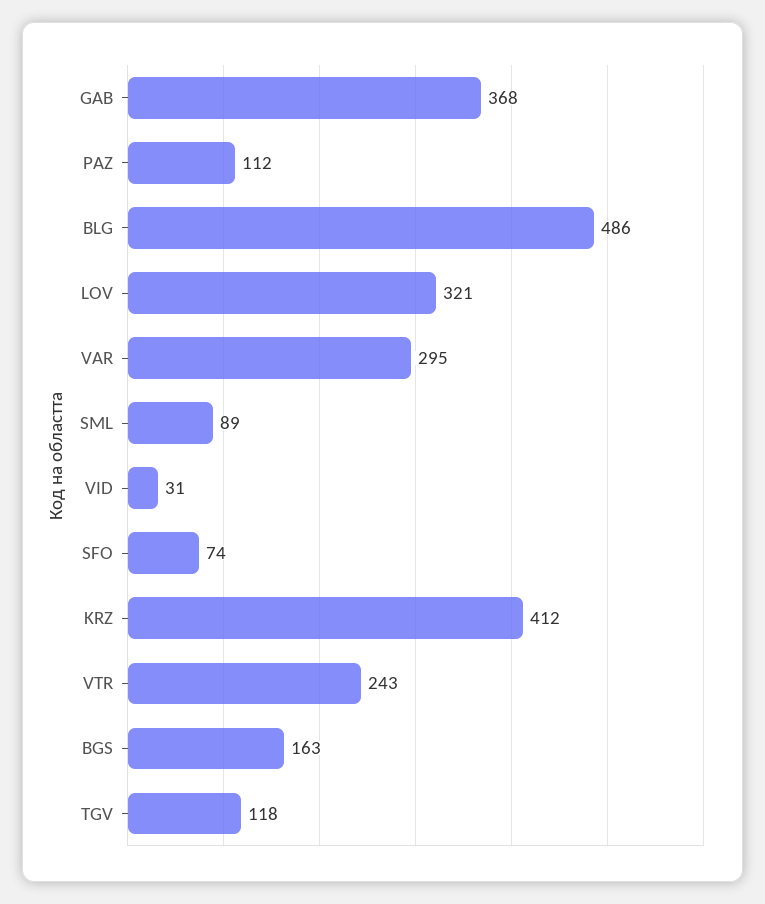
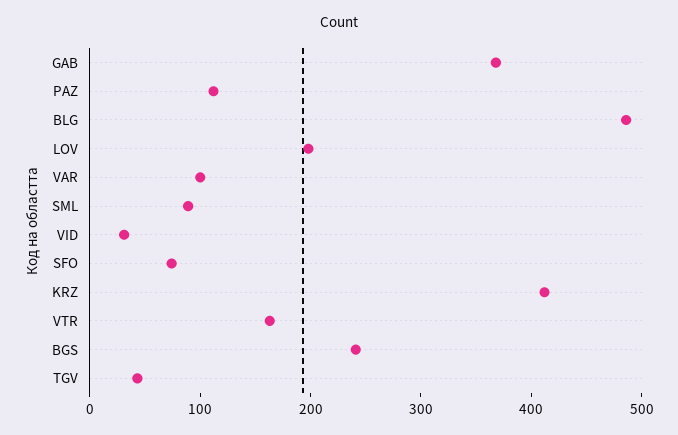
LOV: 321 -> 200
VAR: 295 -> 100
VTR: 243 -> 160
BGS: 163 -> 240
TGV: 118 -> 40

